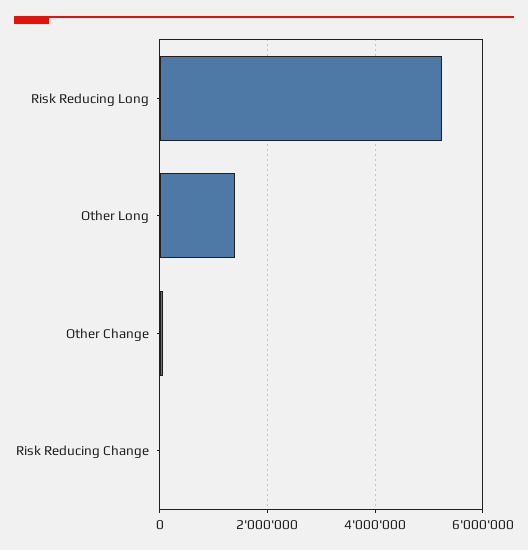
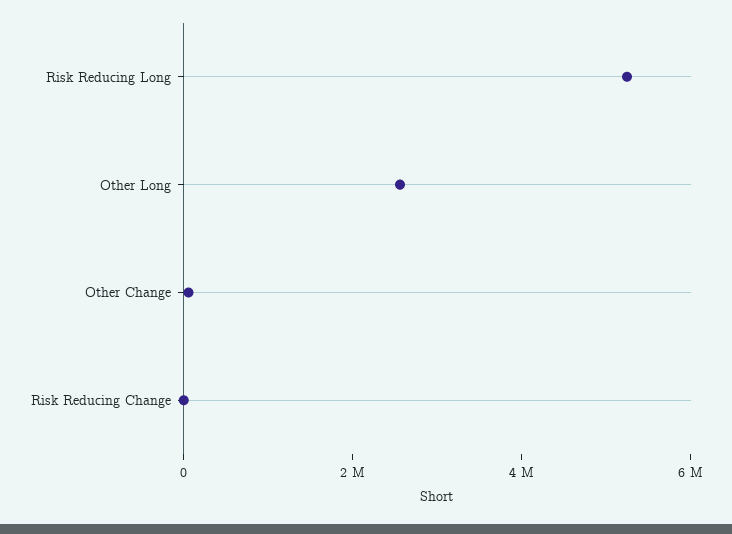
Other Long: 1400000 -> 2500000

